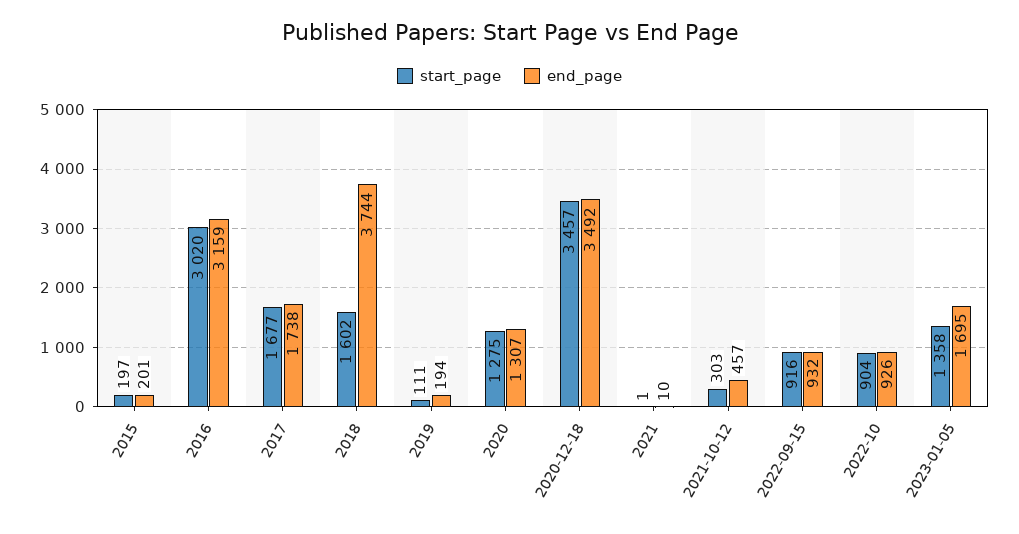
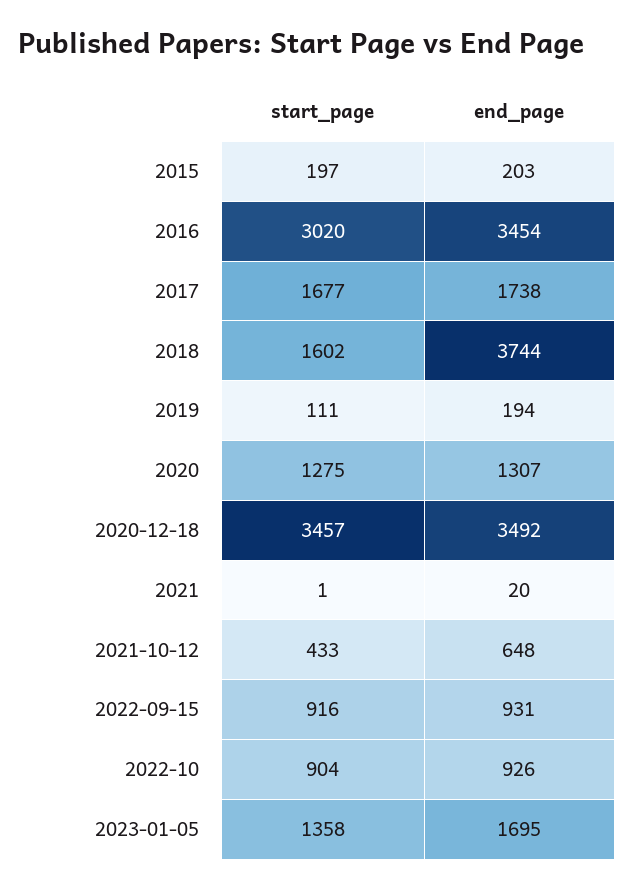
end_page, 2015: 201 -> 203
end_page, 2016: 3159 -> 3454
end_page, 2021: 10 -> 20
start_page, 2021-10-12: 303 -> 433
end_page, 2021-10-12: 457 -> 648
end_page, 2022-09-15: 932 -> 931

